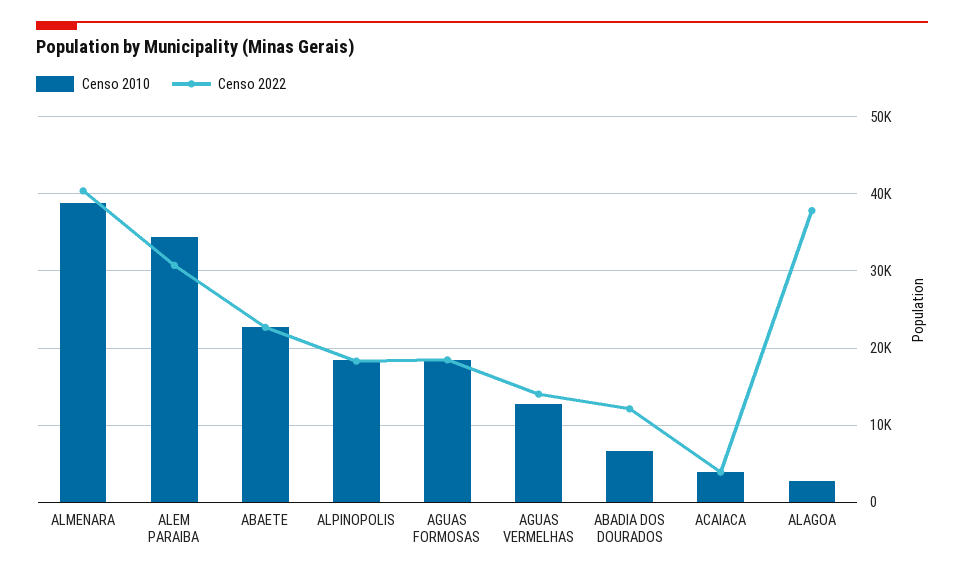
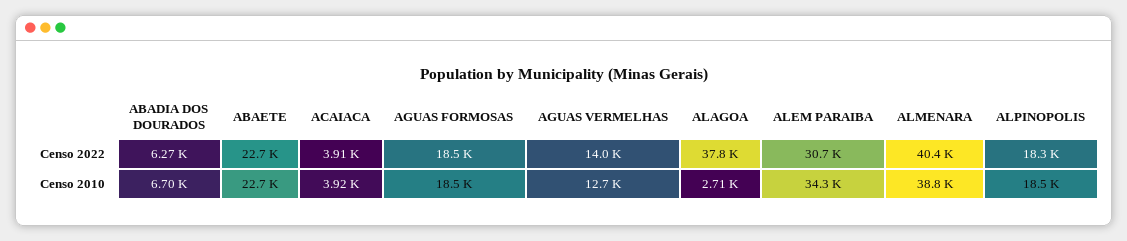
Censo 2022, ABADIA DOS DOURADOS: 12000 -> 6270

